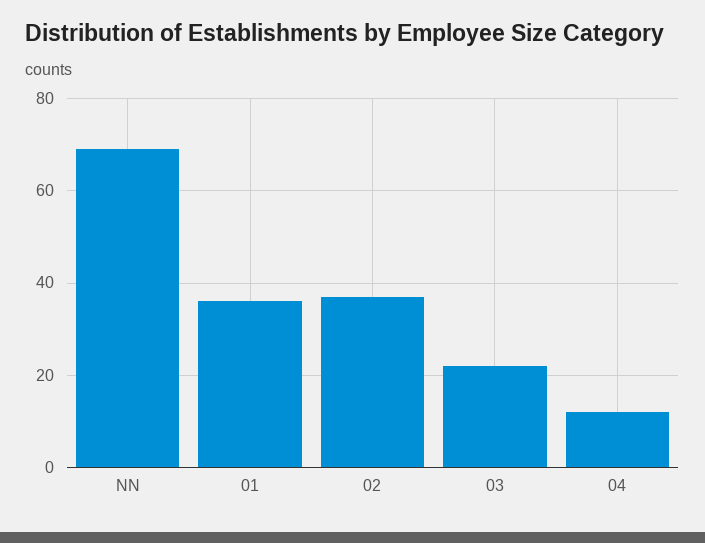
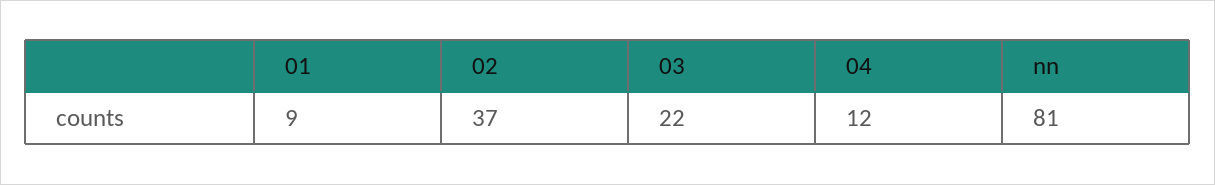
NN: 70 -> 81
01: 35 -> 9

